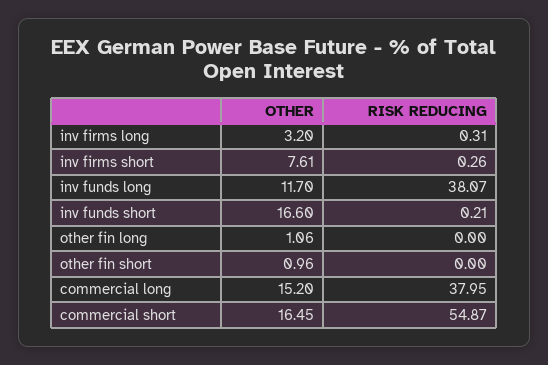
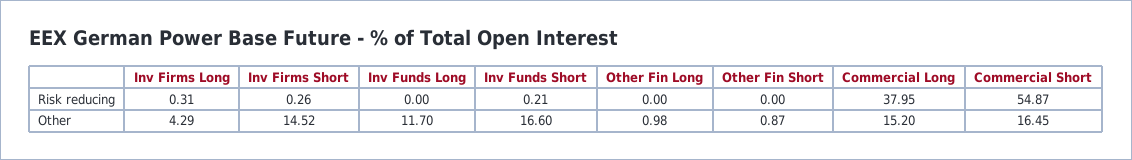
OTHER, inv firms long: 3.2 -> 4.29
OTHER, inv firms short: 7.61 -> 14.52
RISK REDUCING, inv funds long: 38.07 -> 0
OTHER, other fin long: 1.06 -> 0.98
OTHER, other fin short: 0.96 -> 0.87

